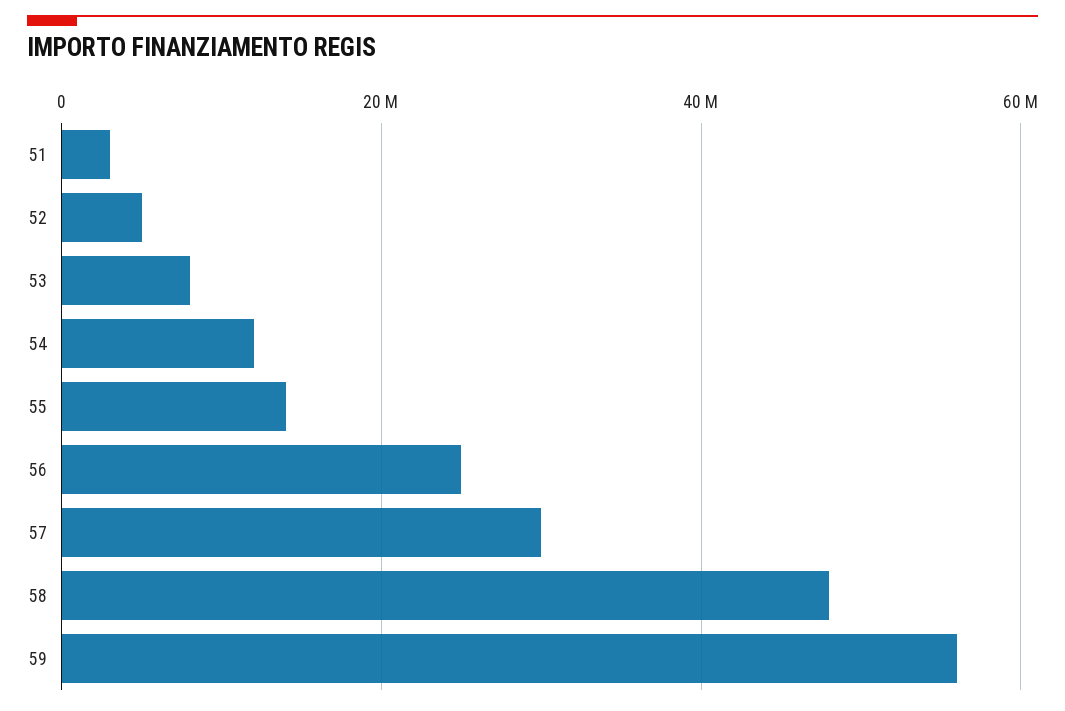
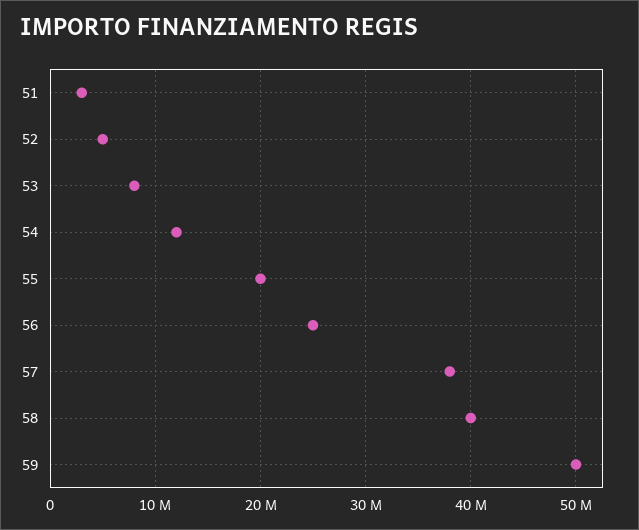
55: 14000000 -> 20000000
57: 30000000 -> 38000000
58: 48000000 -> 40000000
59: 56000000 -> 50000000

